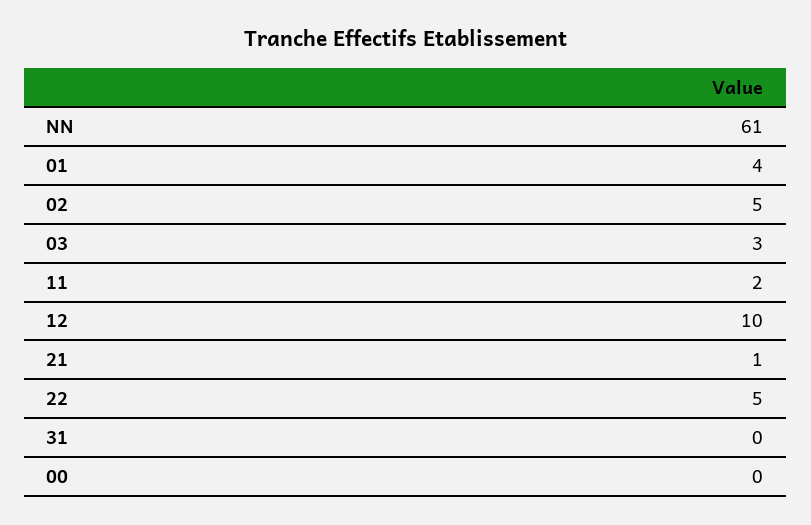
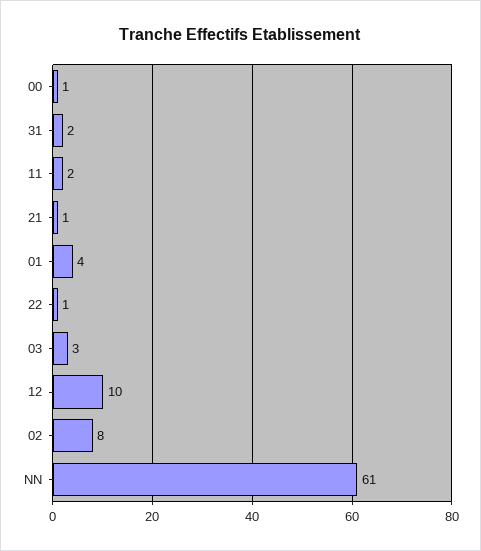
02: 5 -> 8
22: 5 -> 1
31: 0 -> 2
00: 0 -> 1

